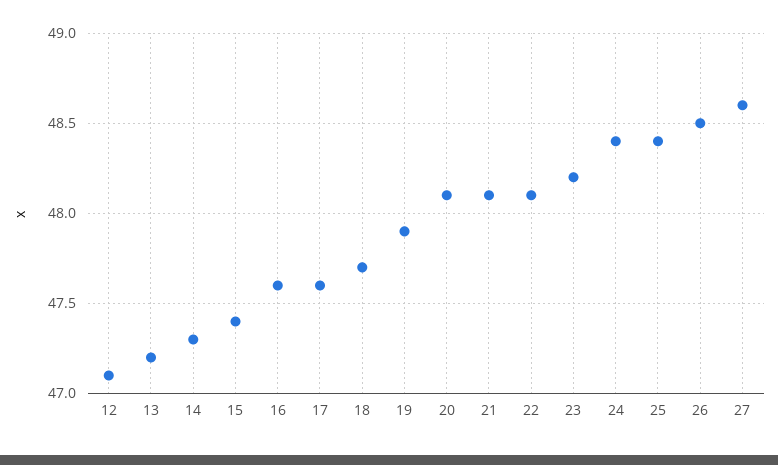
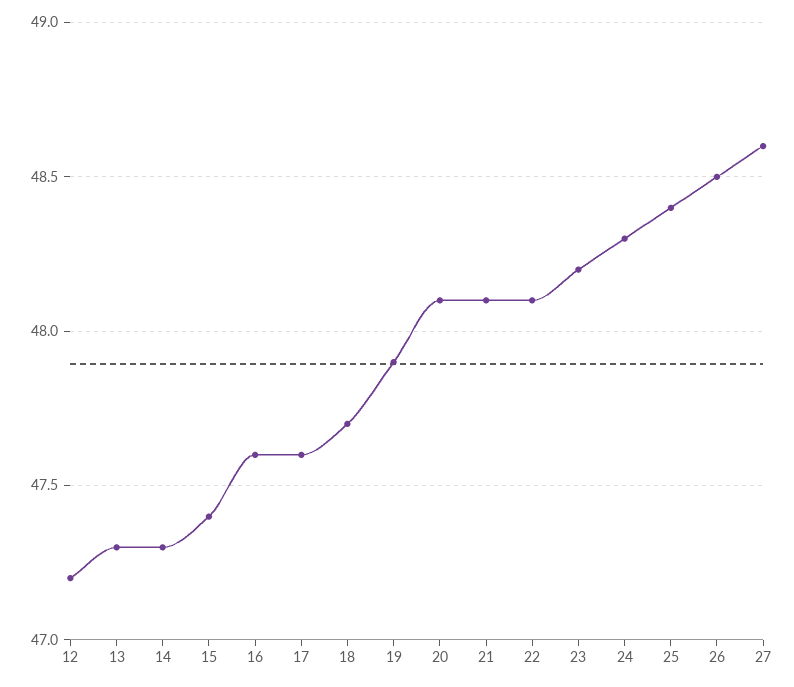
12: 47.1 -> 47.2
13: 47.2 -> 47.3
24: 48.4 -> 48.3

